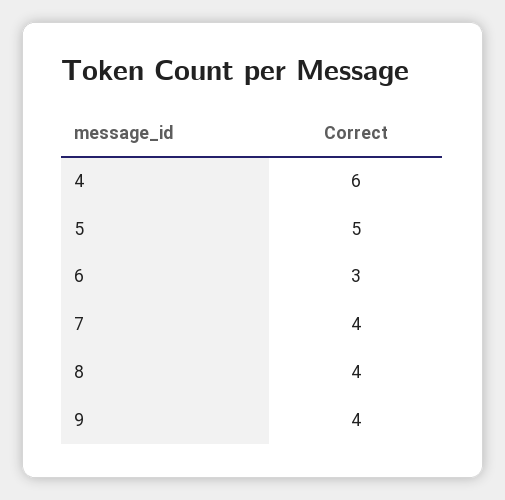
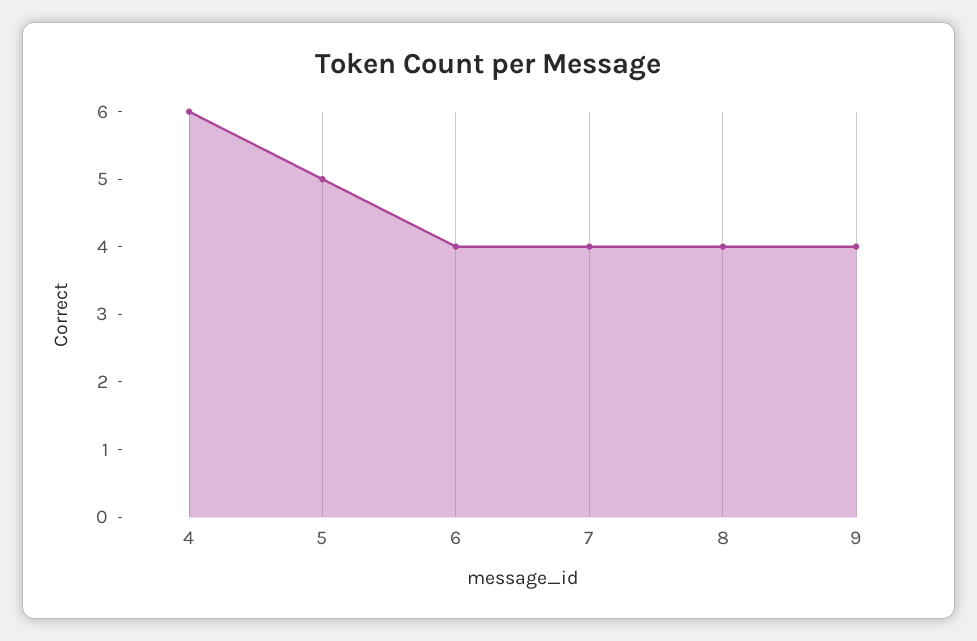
6: 3 -> 4

